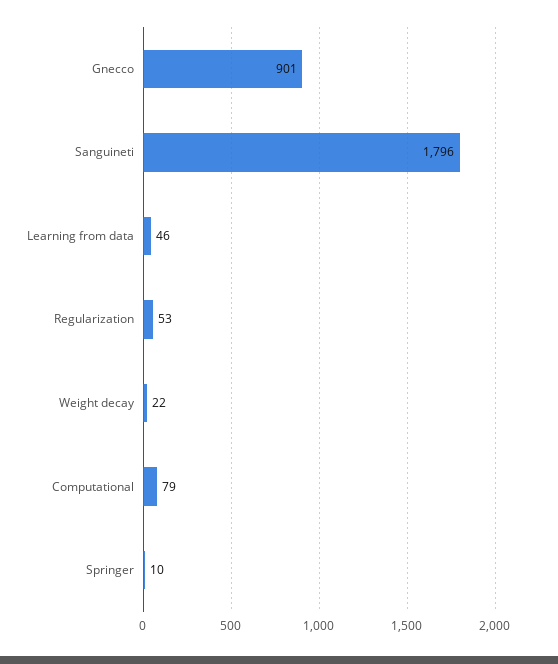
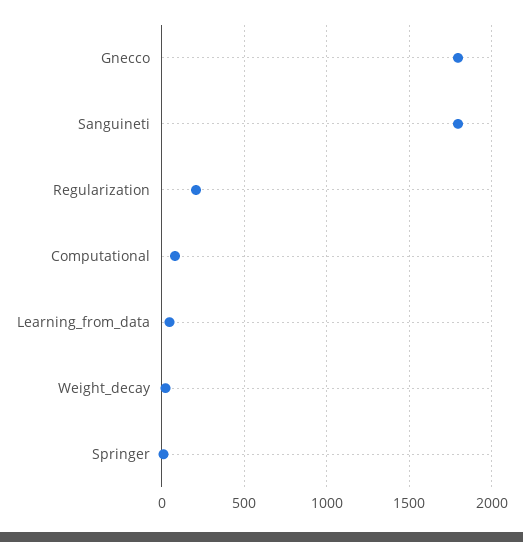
Gnecco: 901 -> 1800
Regularization: 53 -> 200

